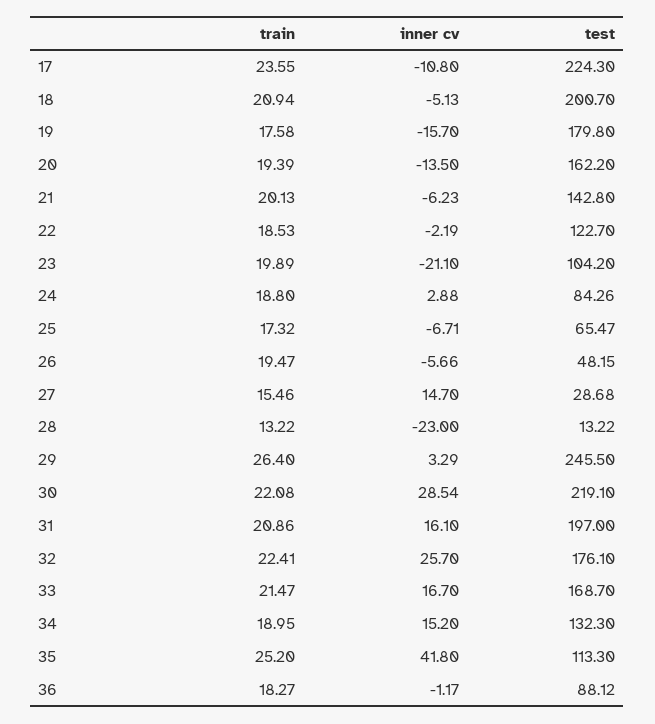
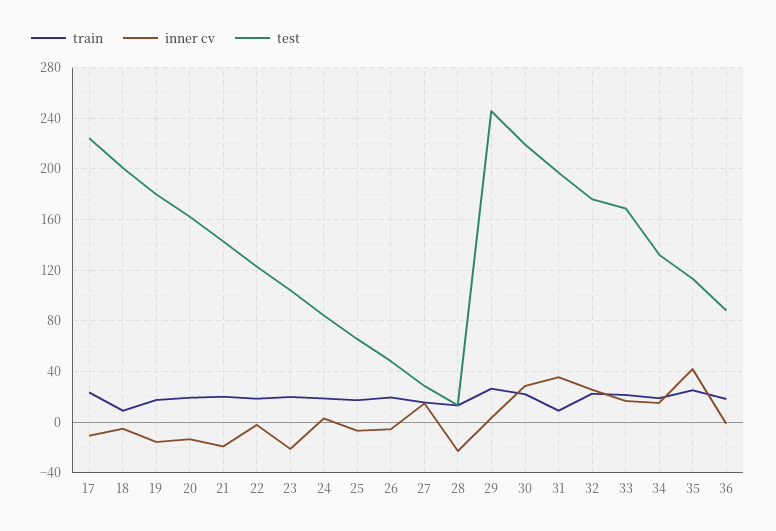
train, 18: 20.94 -> 10
inner cv, 21: -6.23 -> -20
train, 31: 20.86 -> 10
inner cv, 31: 16.1 -> 35

